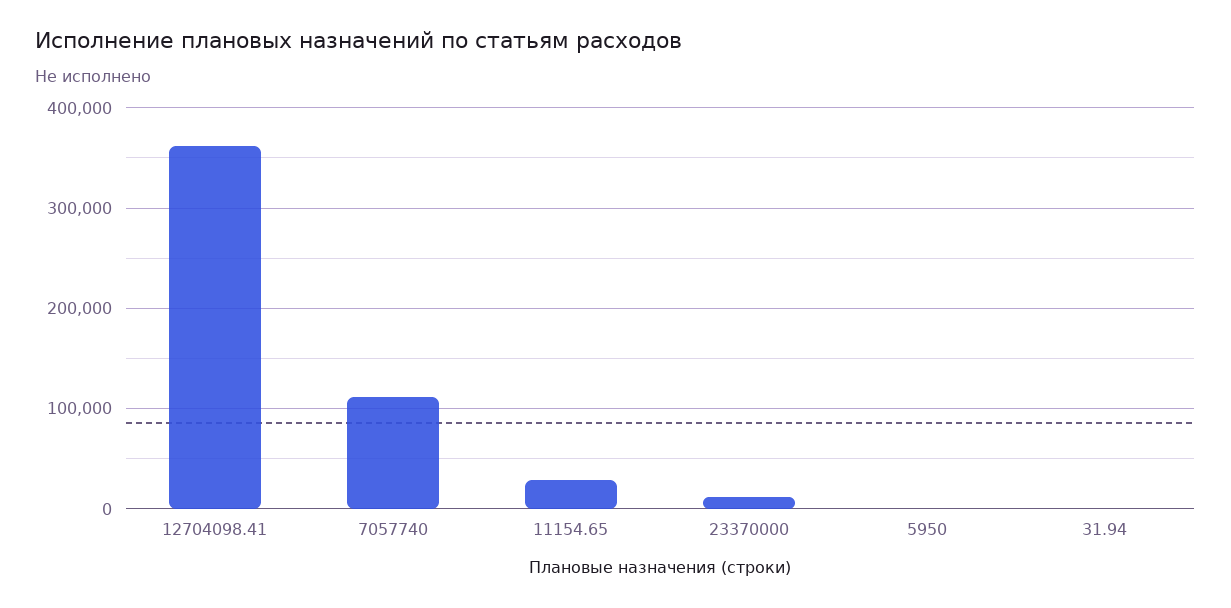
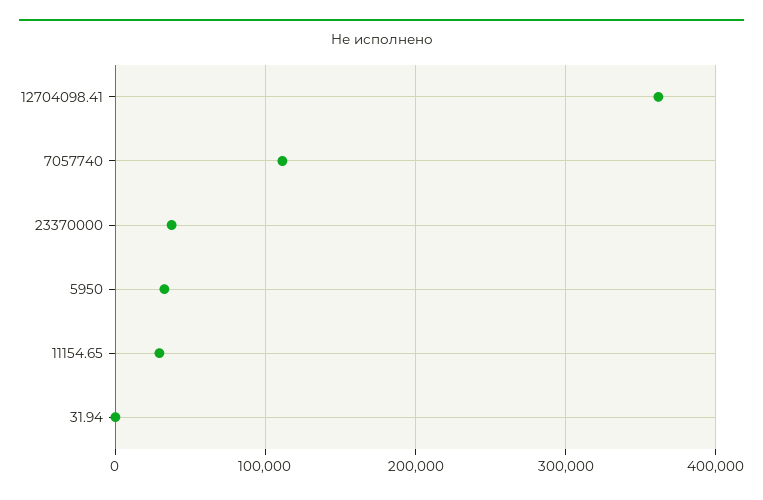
23370000: 10000 -> 40000
5950: 0 -> 30000

